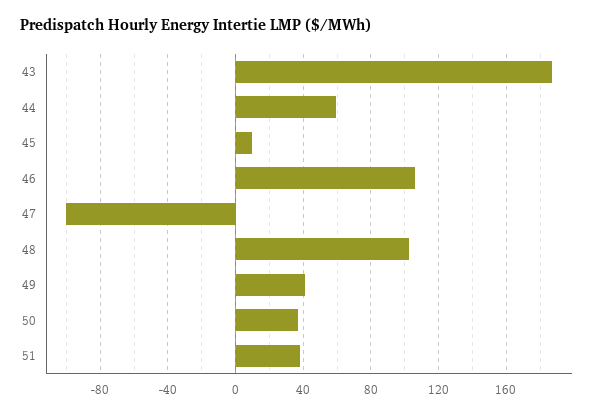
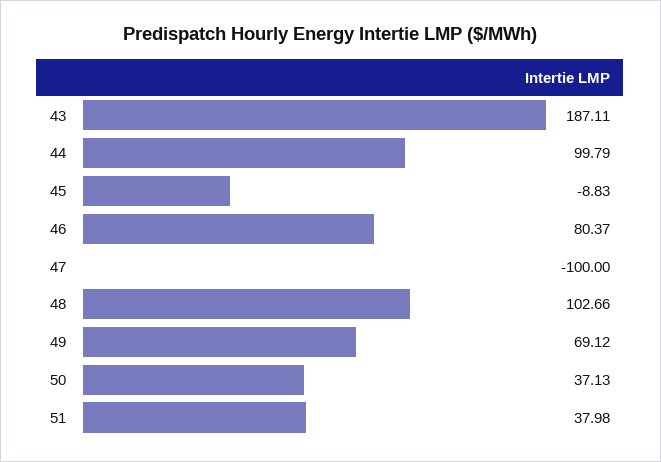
44: 60 -> 99.79
45: 10 -> -8.83
46: 105 -> 80.37
49: 40 -> 69.12

